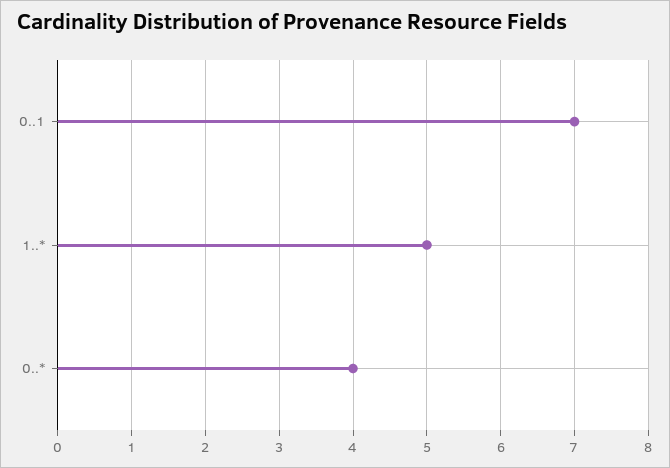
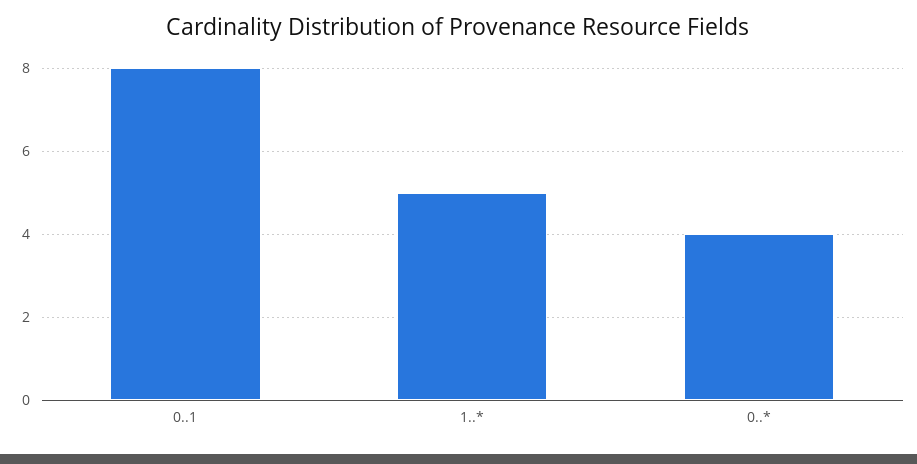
0..1: 7 -> 8

